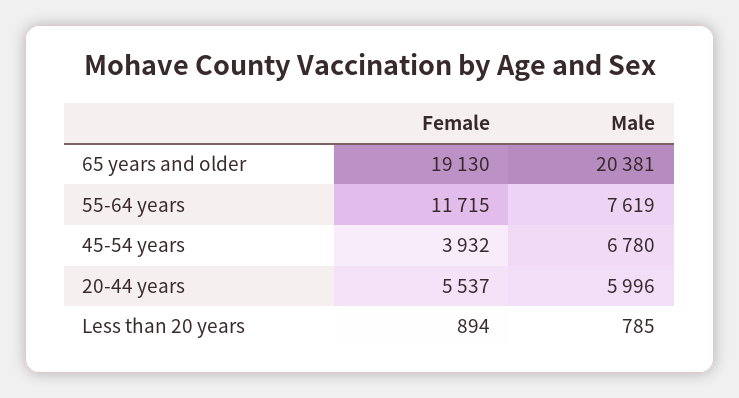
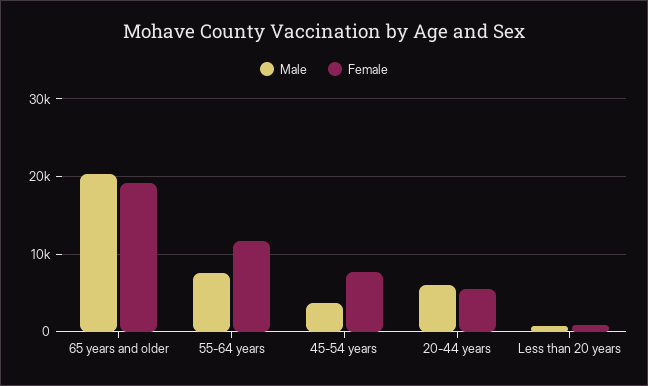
Female, 45-54 years: 3932 -> 8000
Male, 45-54 years: 6780 -> 4000

